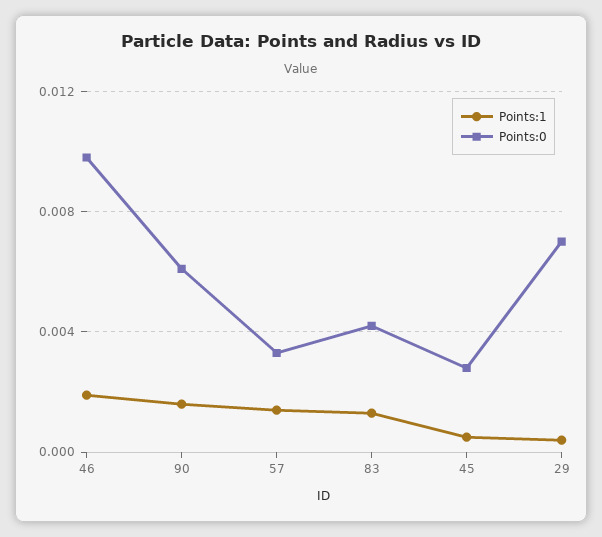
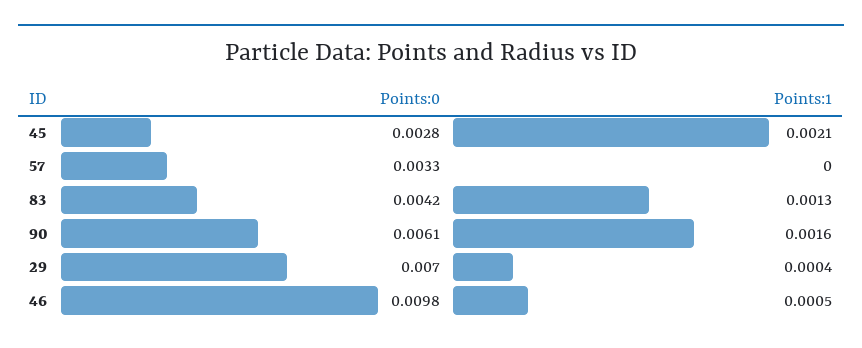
Points:1, 46: 0.002 -> 0.0005
Points:1, 57: 0.0015 -> 0
Points:1, 45: 0.0005 -> 0.0021

